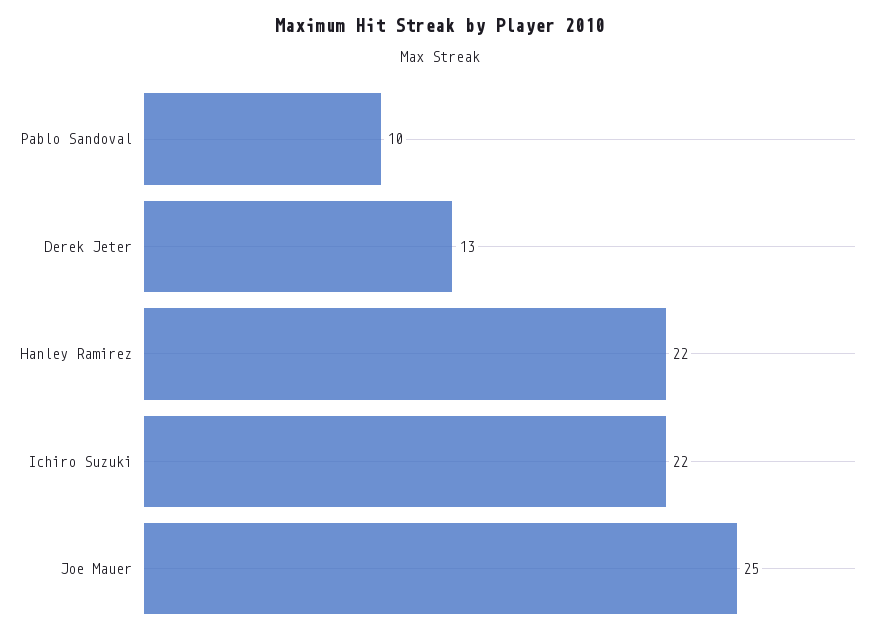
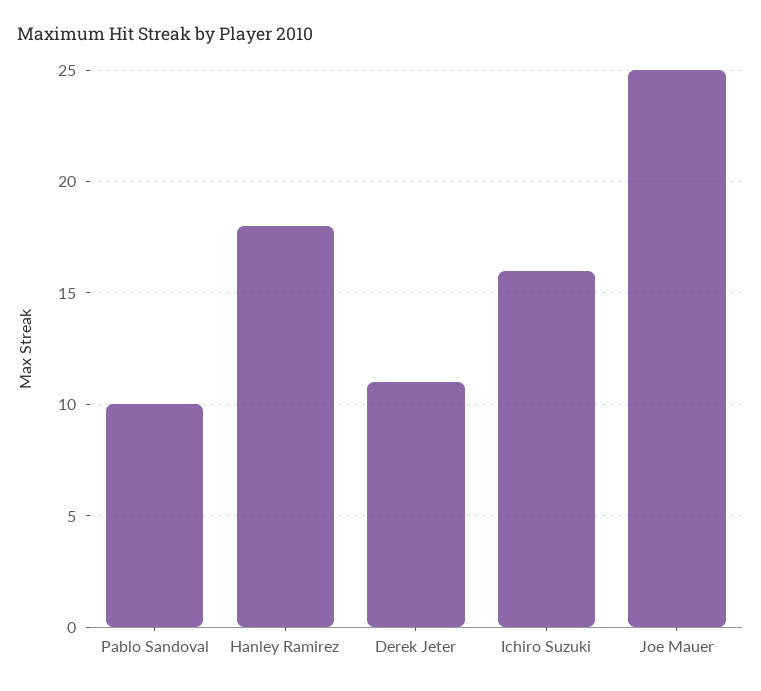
Derek Jeter: 13 -> 11
Hanley Ramirez: 22 -> 18
Ichiro Suzuki: 22 -> 16

